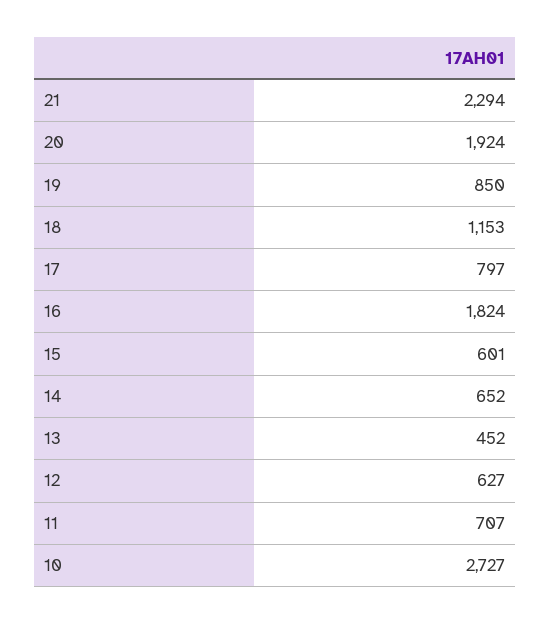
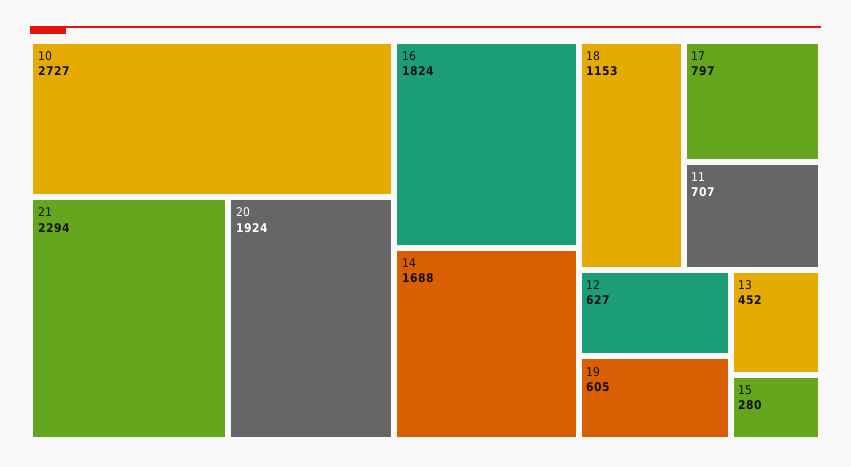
19: 850 -> 605
15: 601 -> 280
14: 652 -> 1688

